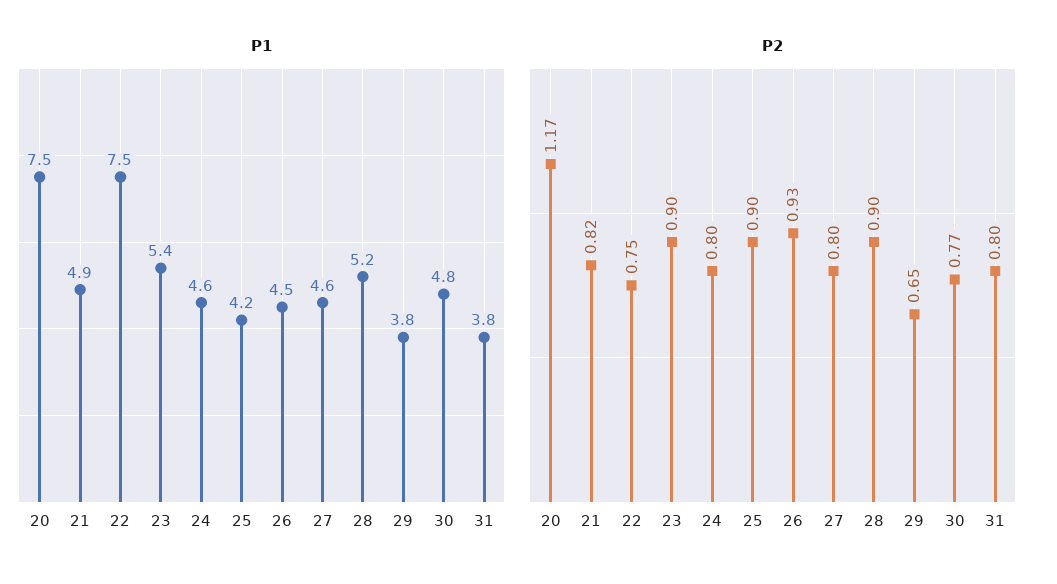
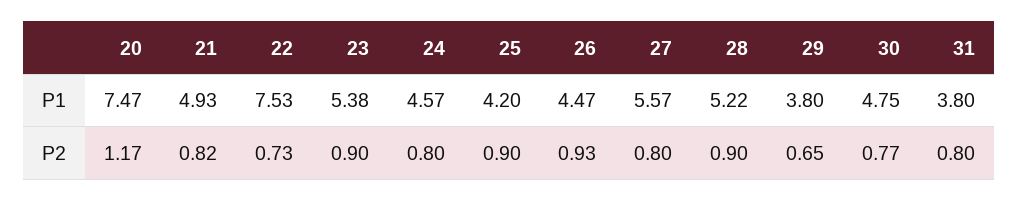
P1, 27: 4.6 -> 5.57
P2, 22: 0.75 -> 0.73

